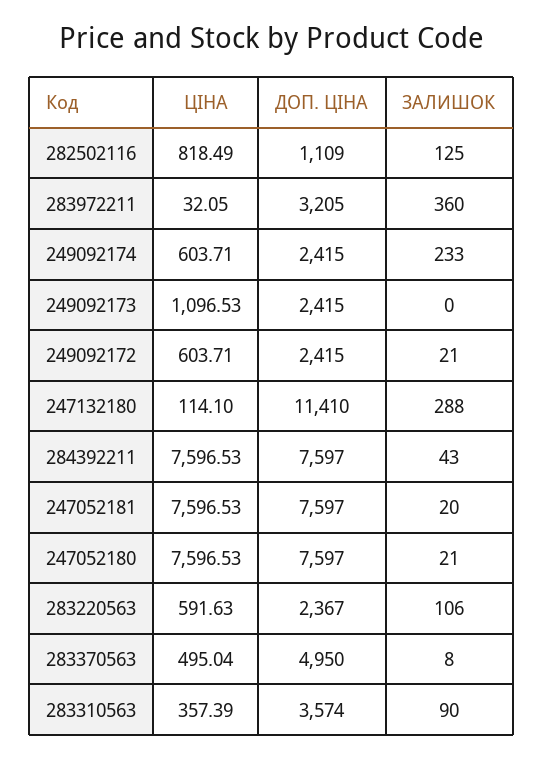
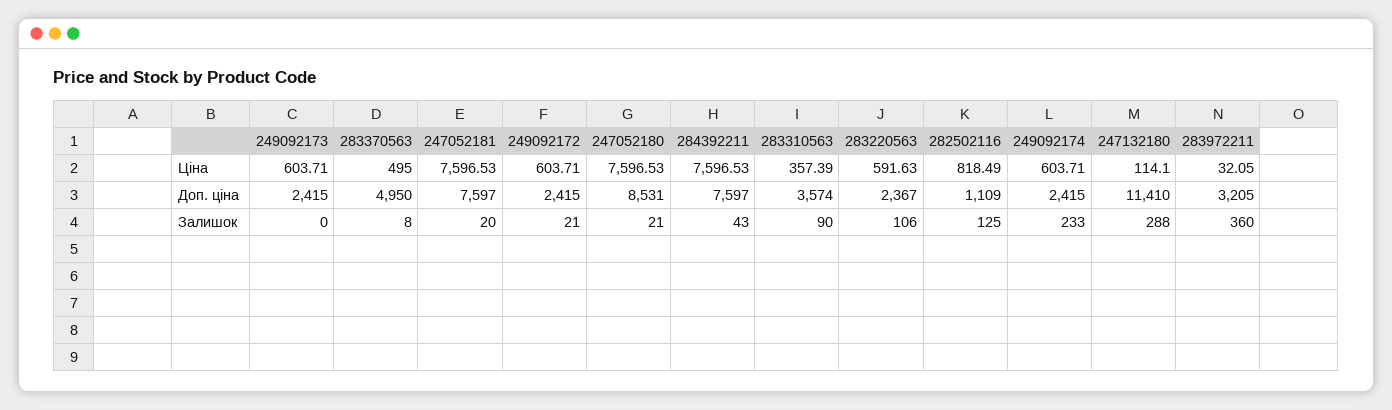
ЦІНА, 249092173: 1096.53 -> 603.71
ДОП. ЦІНА, 247052180: 7597 -> 8531
ЦІНА, 283370563: 495.04 -> 495

